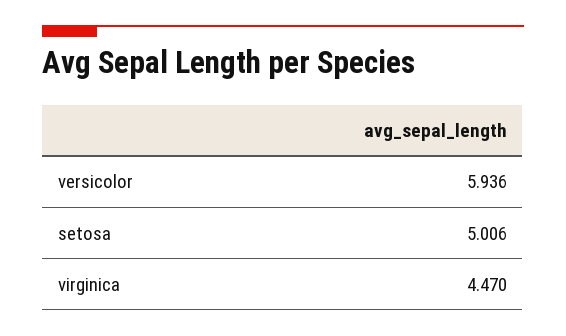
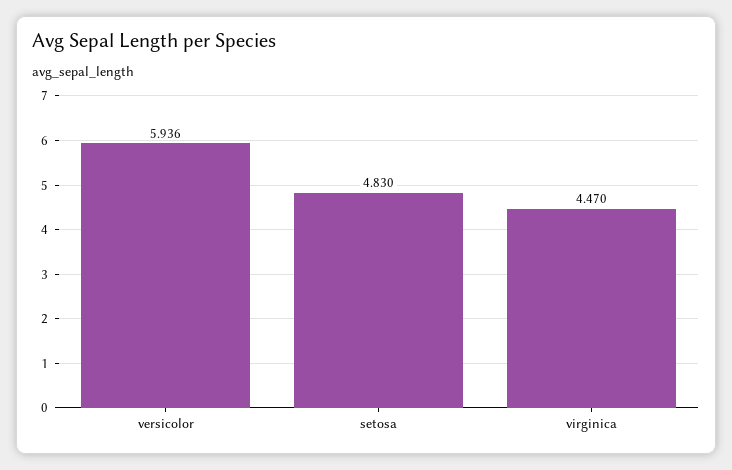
setosa: 5.006 -> 4.83

